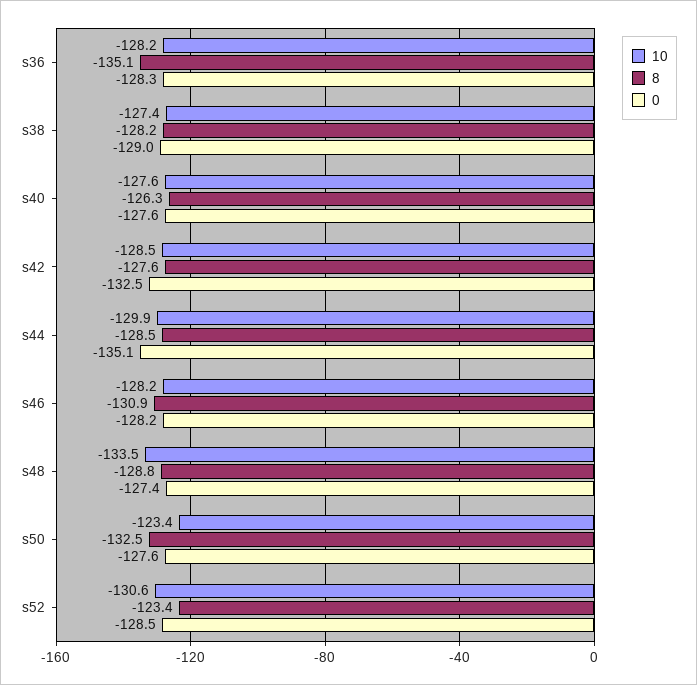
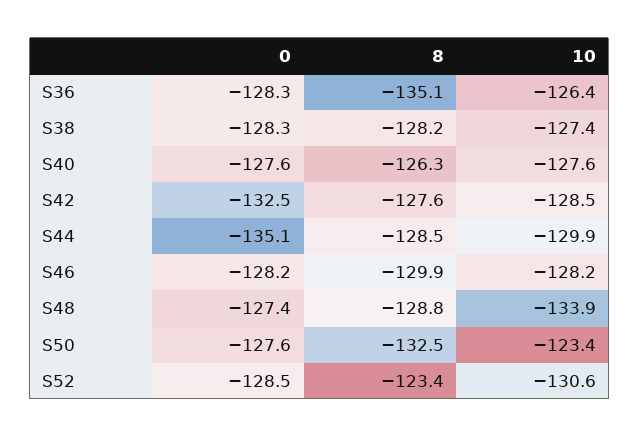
10, s36: -128.2 -> -126.4
0, s38: -129 -> -128.3
8, s46: -130.9 -> -129.9
10, s48: -133.5 -> -133.9

